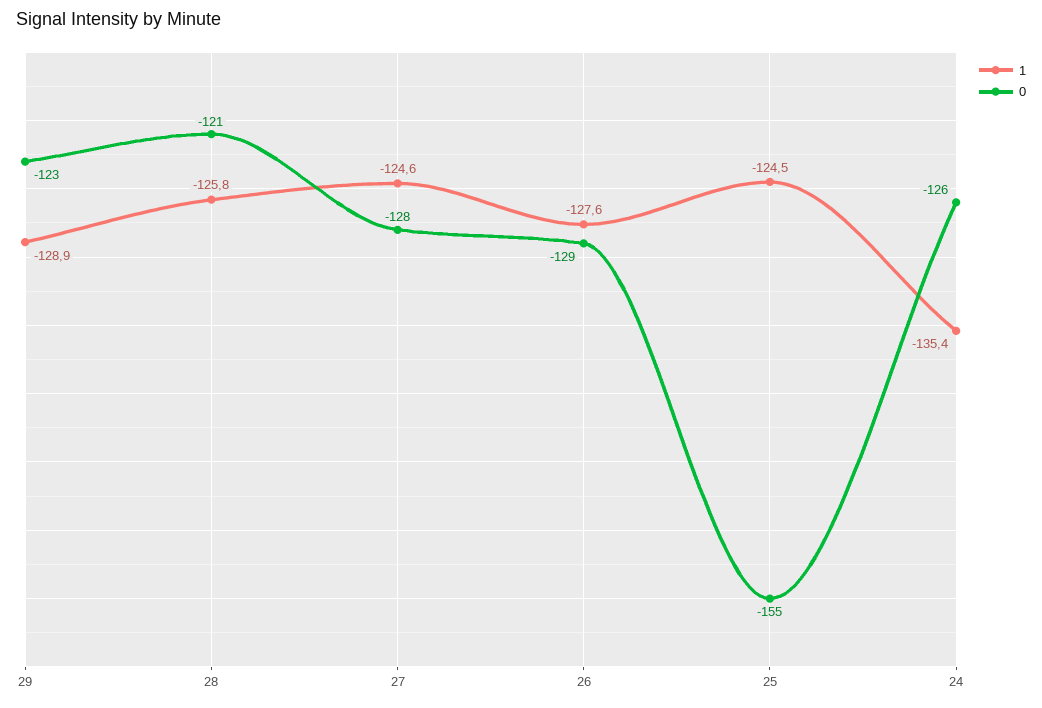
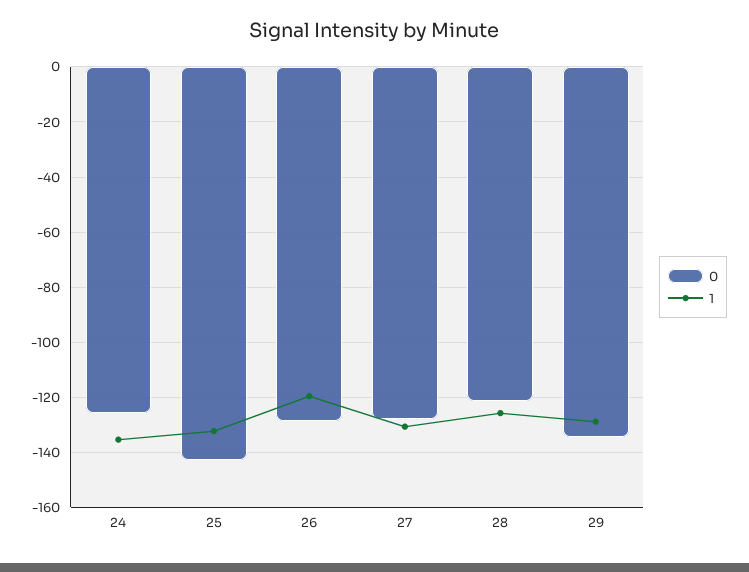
0, 29: -123 -> -135
1, 27: -124.6 -> -130
1, 26: -127.6 -> -120
1, 25: -124.5 -> -132.5
0, 25: -155 -> -142.5

